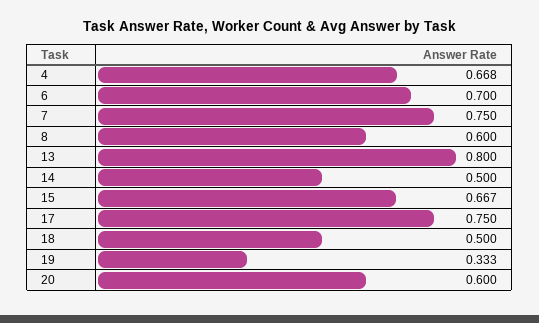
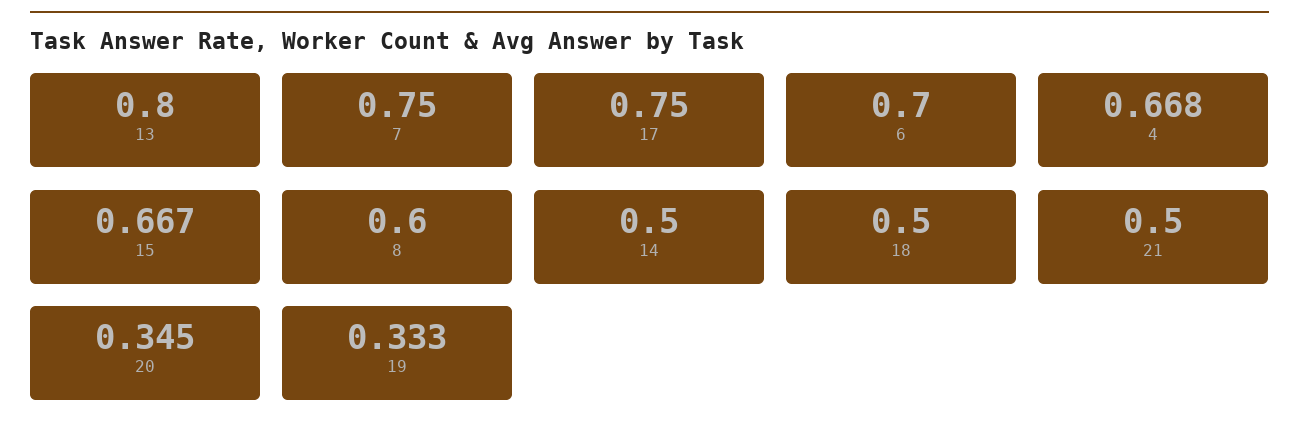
20: 0.6 -> 0.345
21: none -> 0.5

